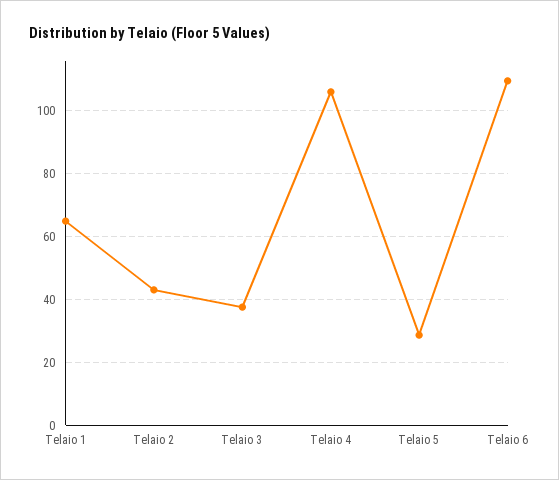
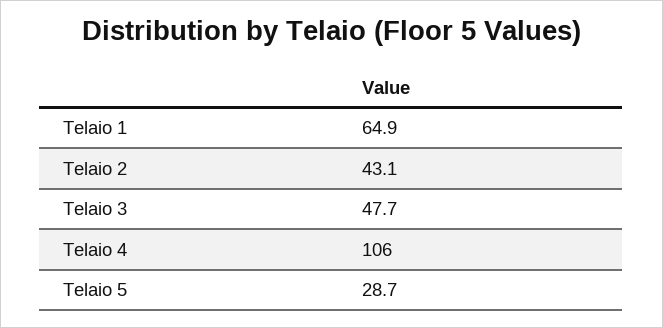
Telaio 3: 38 -> 47.7
Telaio 6: 110 -> none

